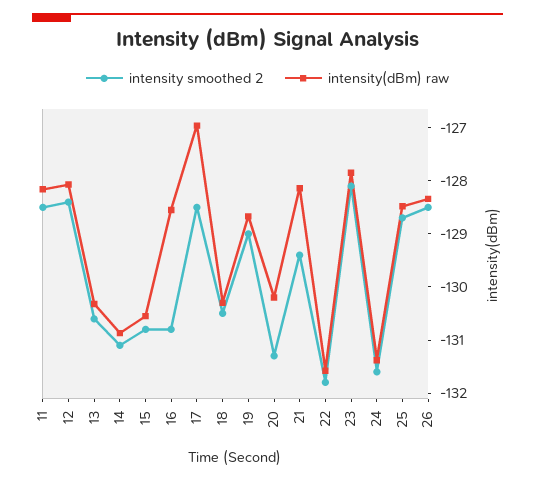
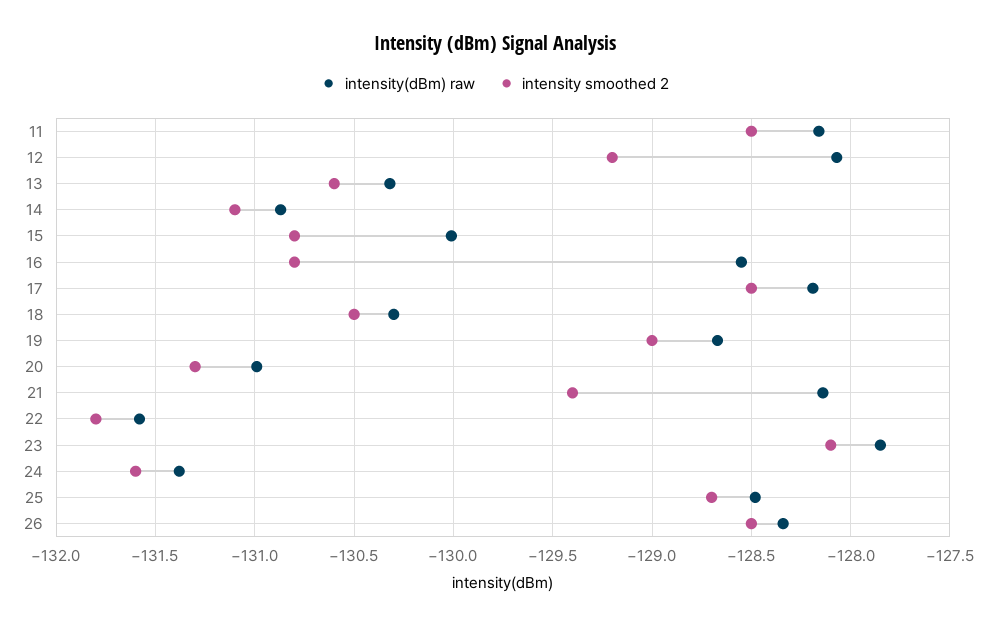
intensity smoothed 2, 12: -128.4 -> -129.2
intensity(dBm) raw, 15: -130.6 -> -130
intensity(dBm) raw, 17: -127 -> -128.2
intensity(dBm) raw, 20: -130.2 -> -131

